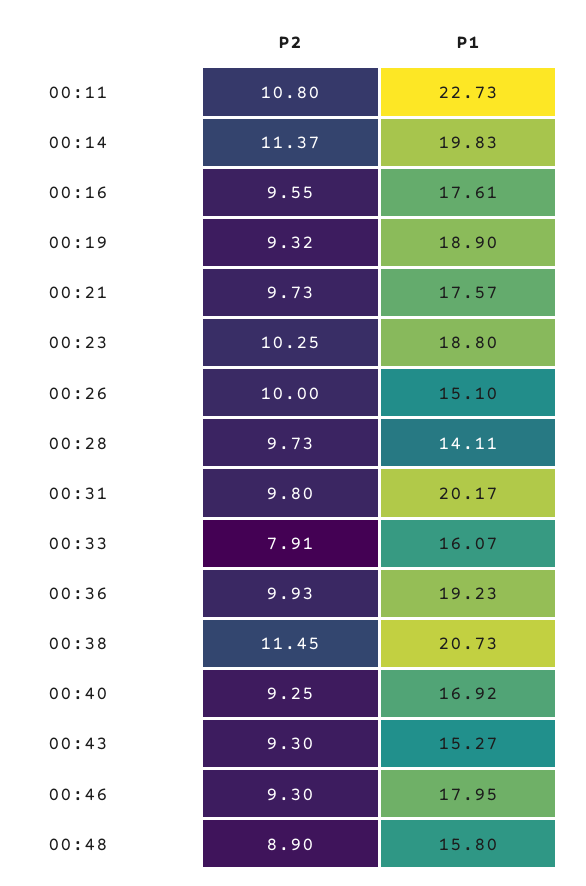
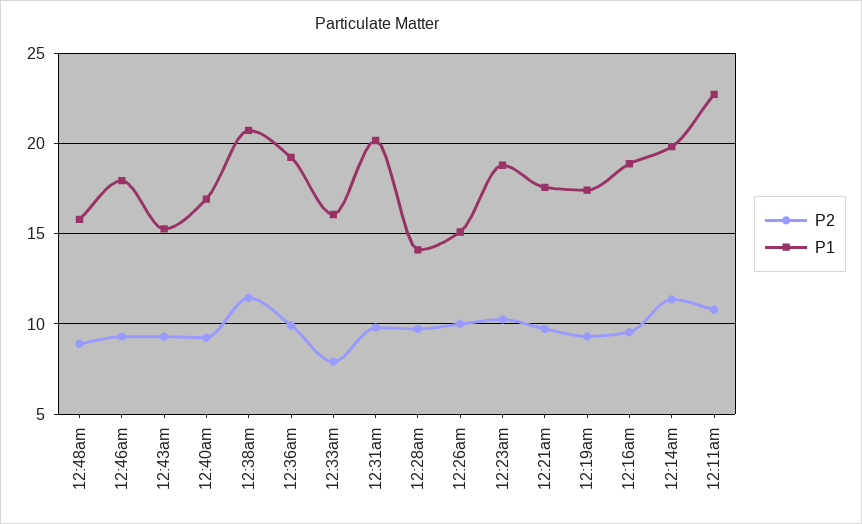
P1, 00:16: 17.61 -> 19
P1, 00:19: 18.9 -> 17.5

